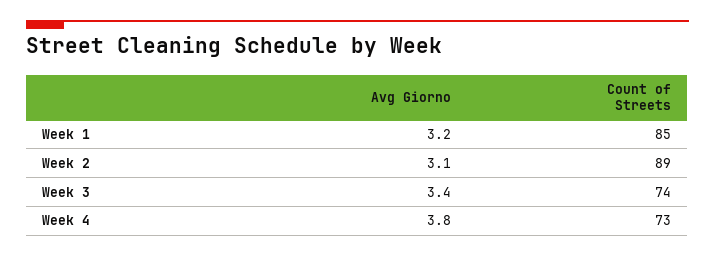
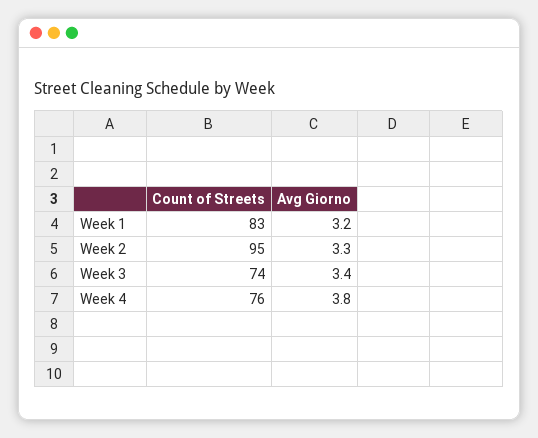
Count of Streets, Week 1: 85 -> 83
Avg Giorno, Week 2: 3.1 -> 3.3
Count of Streets, Week 2: 89 -> 95
Count of Streets, Week 4: 73 -> 76

